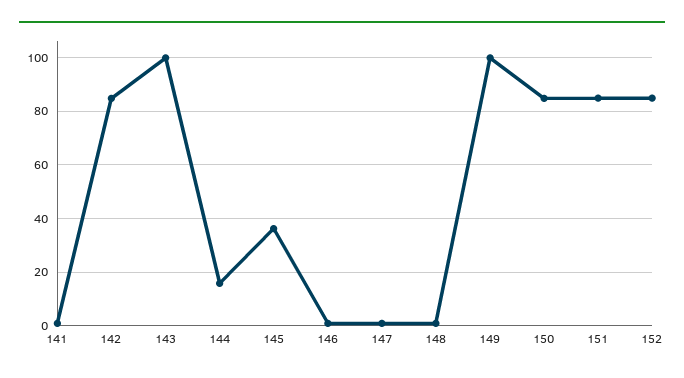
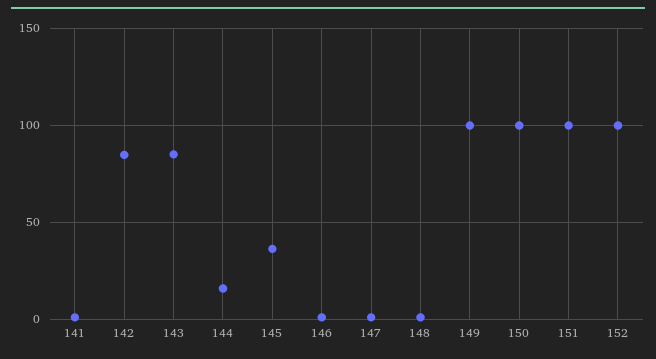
143: 100 -> 85
150: 85 -> 100
151: 85 -> 100
152: 85 -> 100

